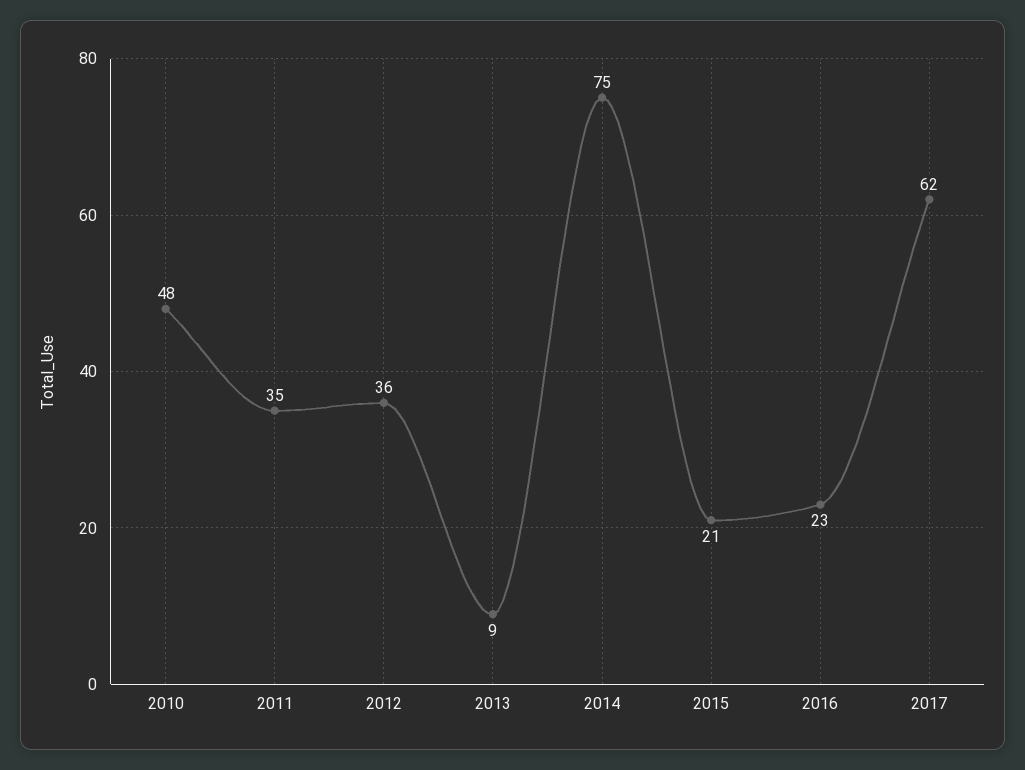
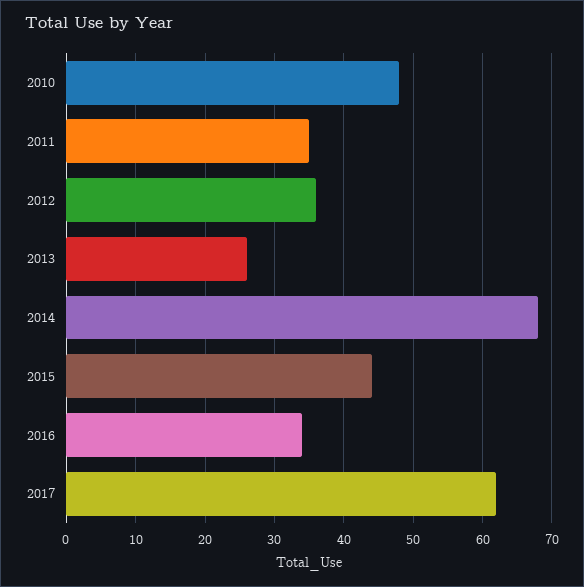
2013: 9 -> 26
2014: 75 -> 68
2015: 21 -> 44
2016: 23 -> 34

